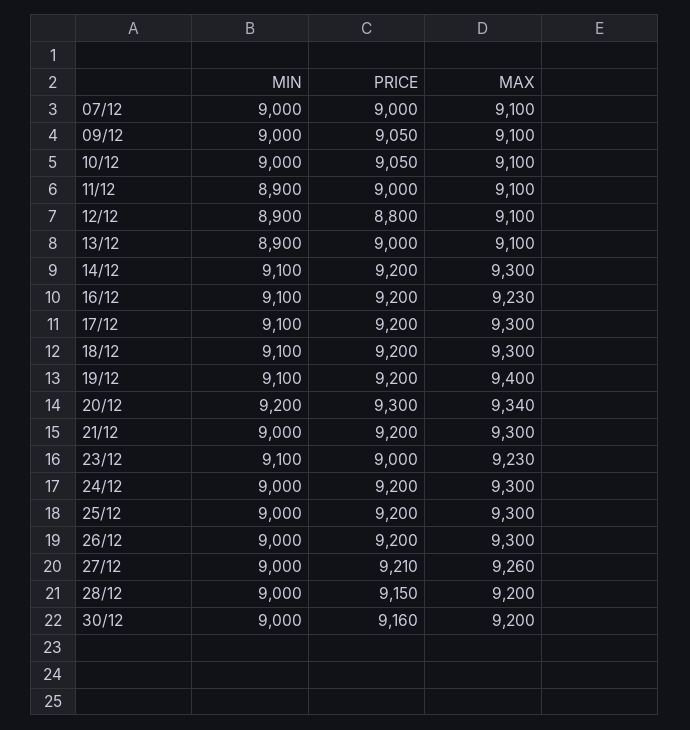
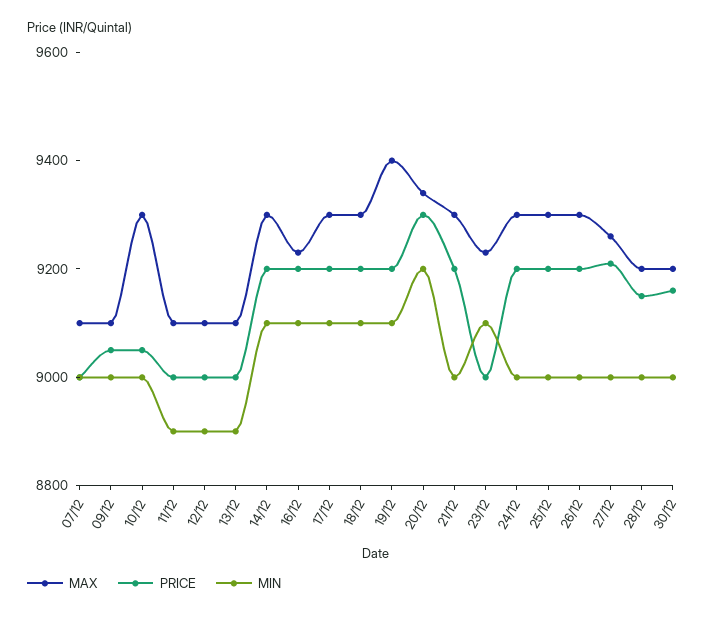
MAX, 10/12: 9100 -> 9300
PRICE, 12/12: 8800 -> 9000

